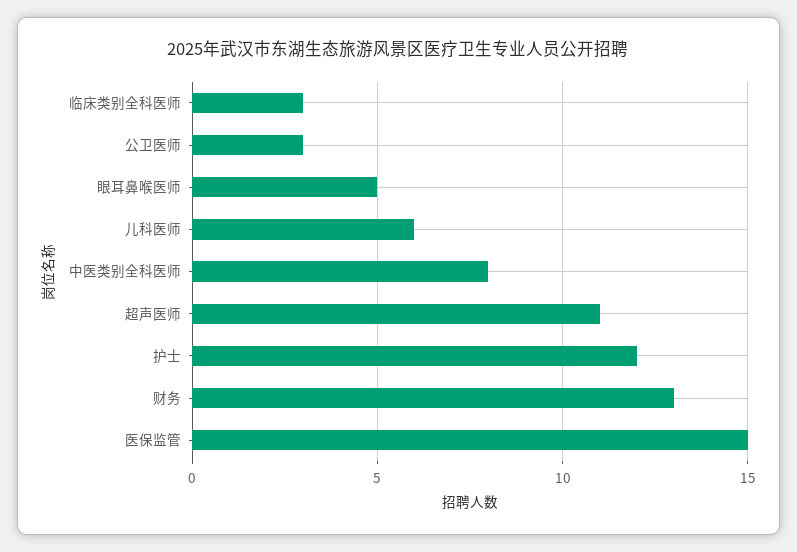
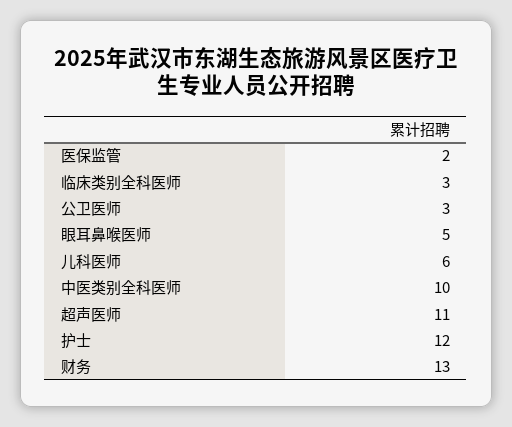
中医类别全科医师: 8 -> 10
医保监管: 15 -> 2

